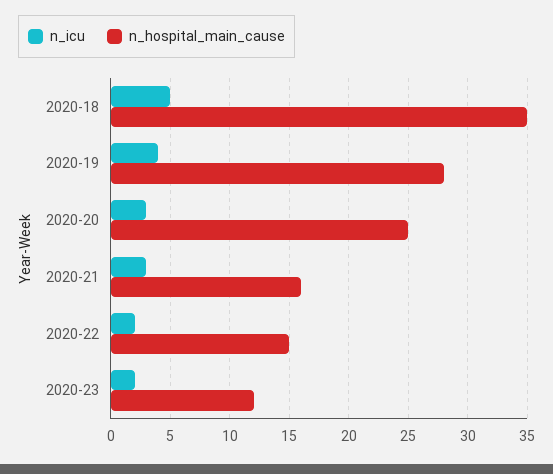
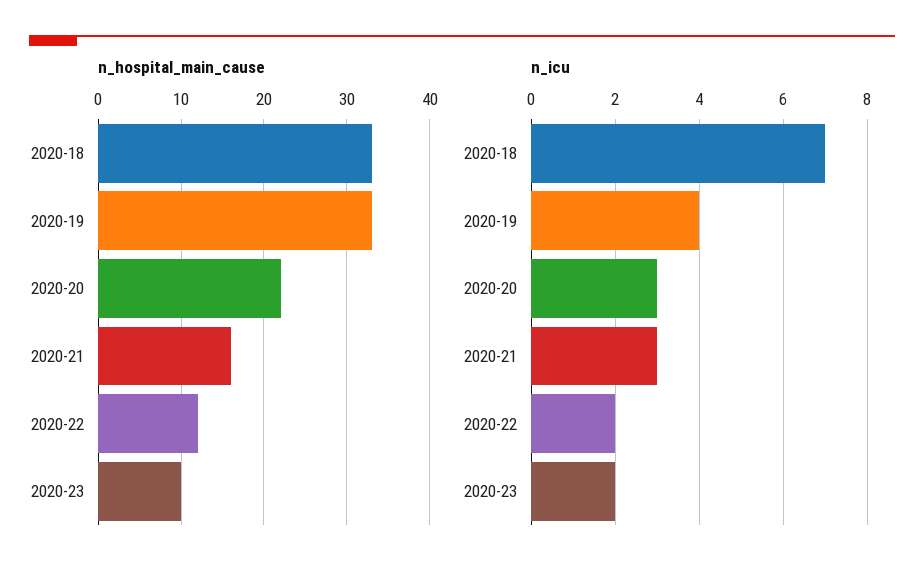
n_icu, 2020-18: 5 -> 7
n_hospital_main_cause, 2020-18: 35 -> 33
n_hospital_main_cause, 2020-19: 28 -> 33
n_hospital_main_cause, 2020-20: 25 -> 22
n_hospital_main_cause, 2020-22: 15 -> 12
n_hospital_main_cause, 2020-23: 12 -> 10

